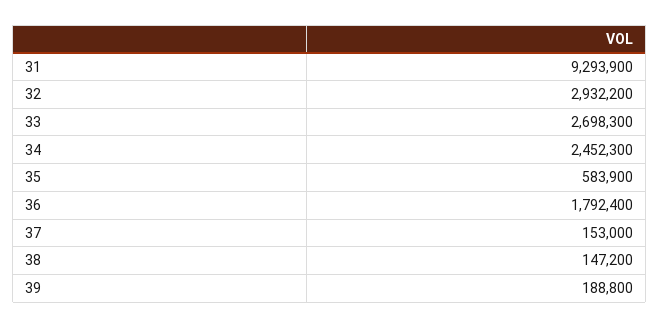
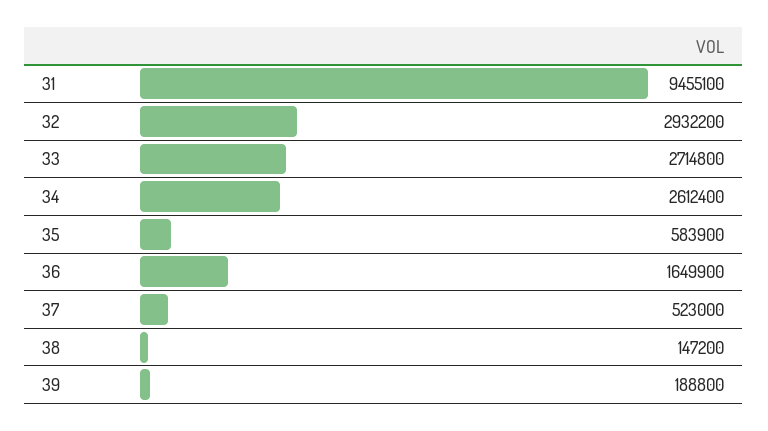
31: 9293900 -> 9455100
33: 2698300 -> 2714800
34: 2452300 -> 2612400
36: 1792400 -> 1649900
37: 153000 -> 523000

